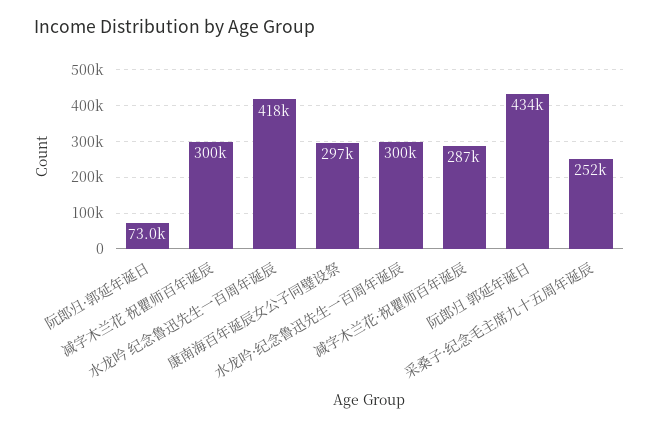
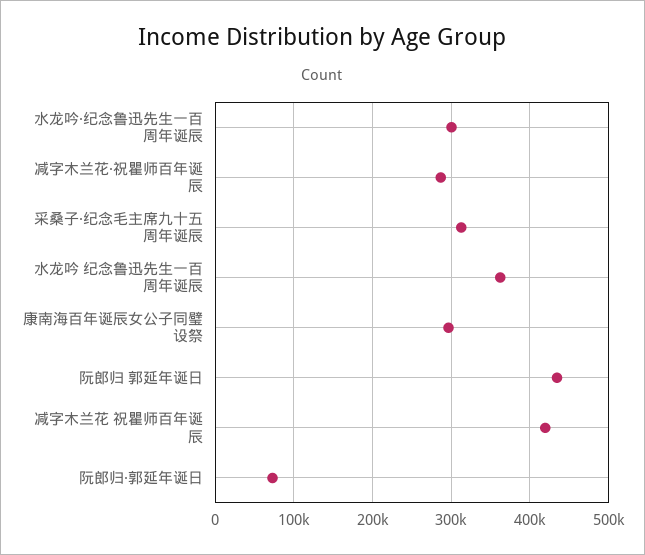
减字木兰花 祝瞿师百年诞辰: 300000 -> 420000
水龙吟 纪念鲁迅先生一百周年诞辰: 418000 -> 360000
采桑子·纪念毛主席九十五周年诞辰: 252000 -> 310000

